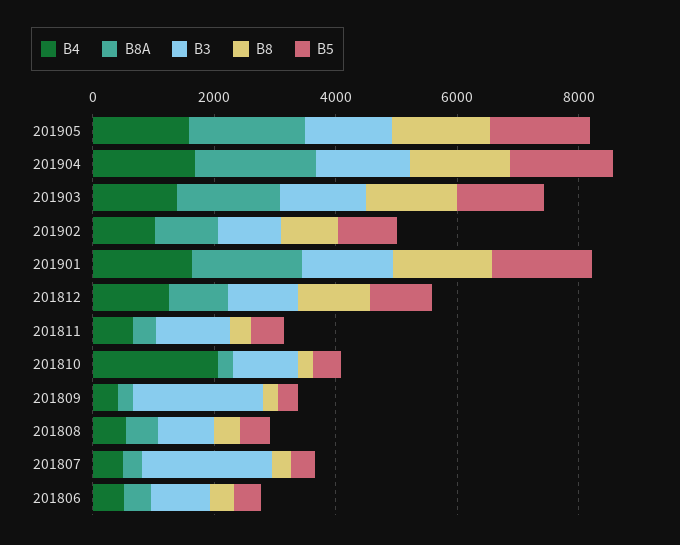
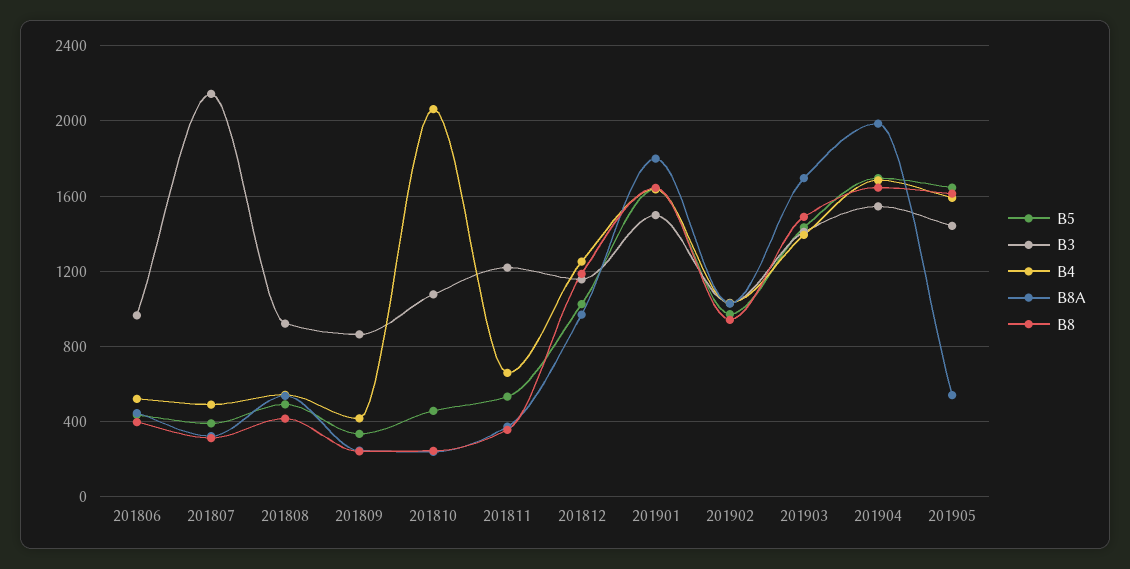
B8A, 201905: 2000 -> 550
B3, 201809: 2000 -> 850

